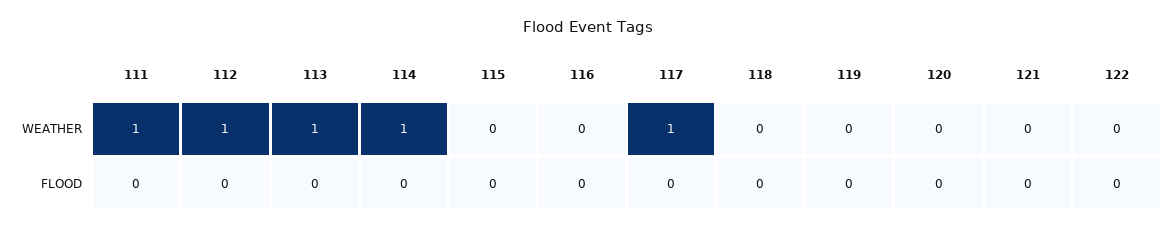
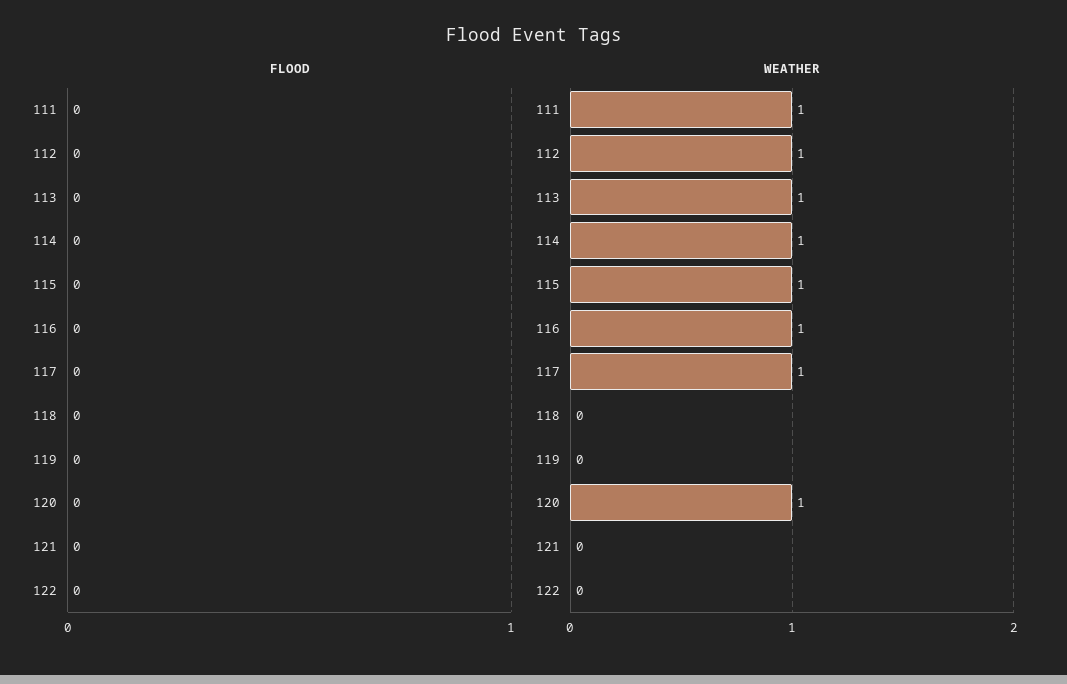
WEATHER, 115: 0 -> 1
WEATHER, 116: 0 -> 1
WEATHER, 120: 0 -> 1

